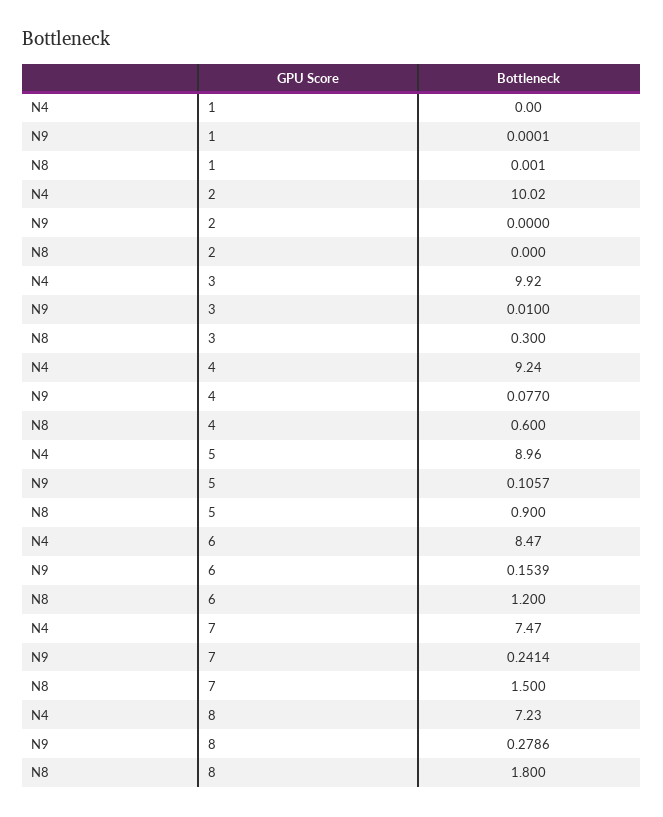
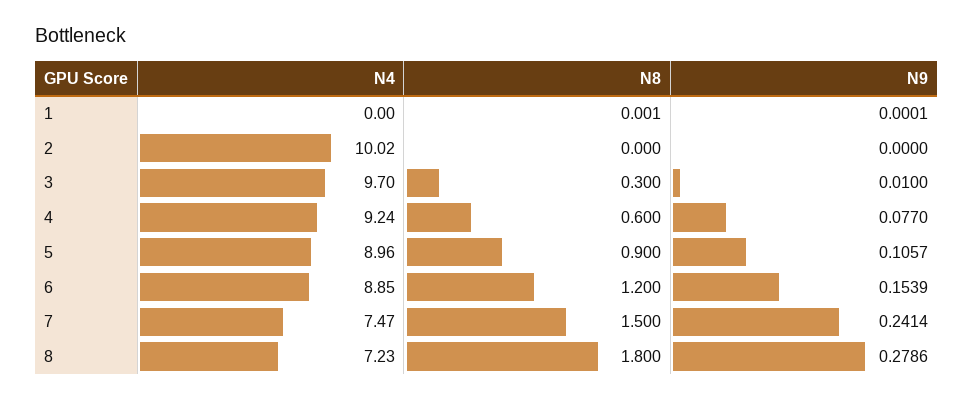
N4, 3: 9.92 -> 9.7
N4, 6: 8.47 -> 8.85

